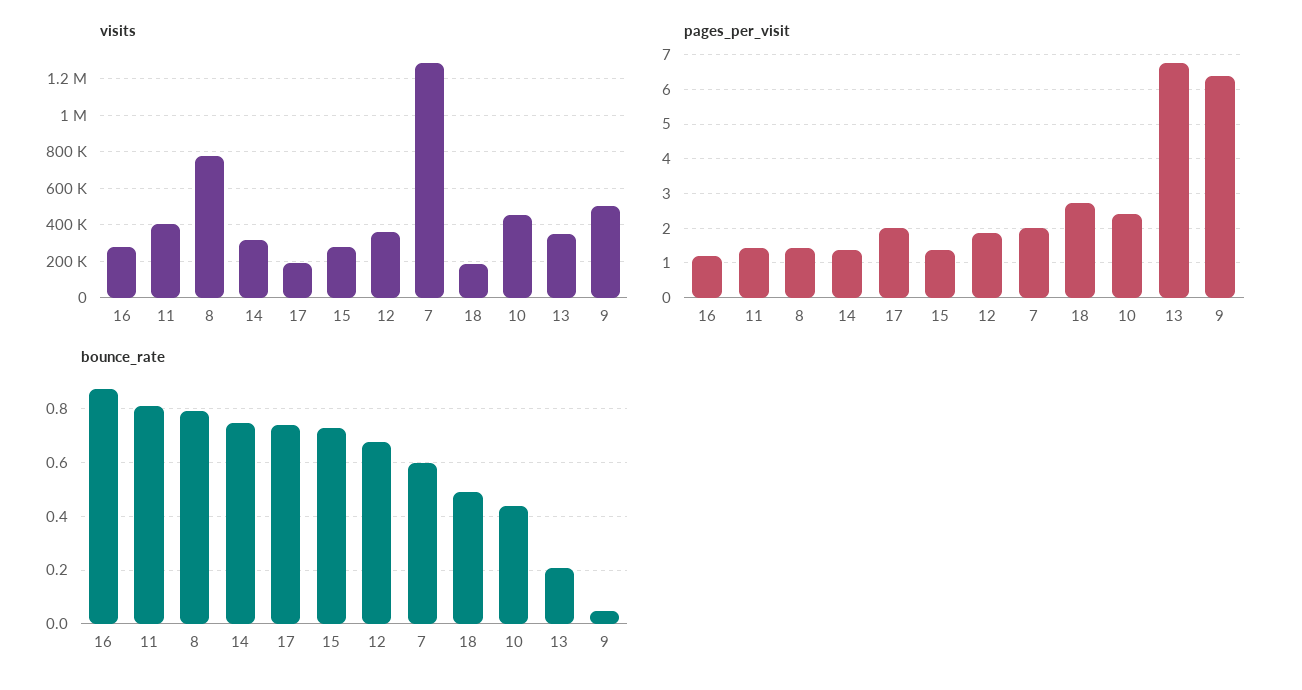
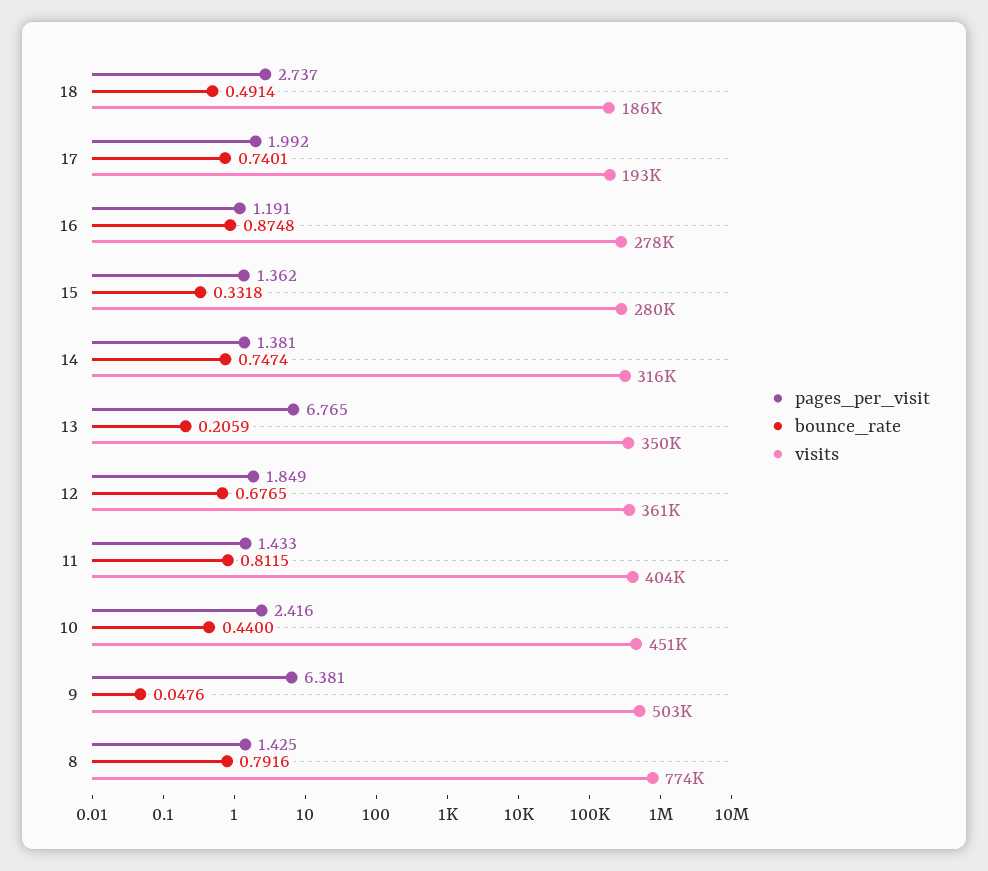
visits, 7: 1300000 -> none
pages_per_visit, 7: 2 -> none
bounce_rate, 15: 0.725 -> 0.3318
bounce_rate, 7: 0.6 -> none

